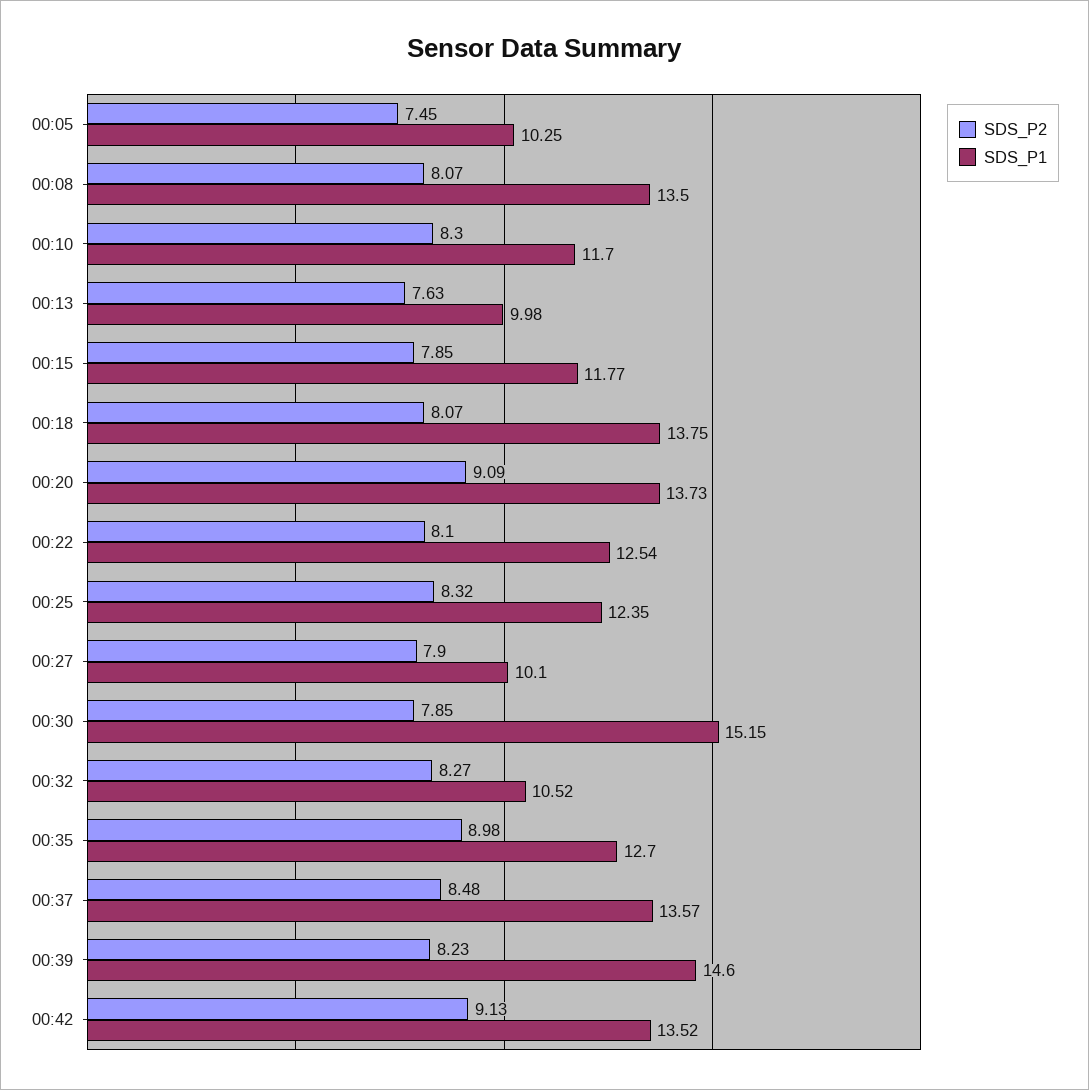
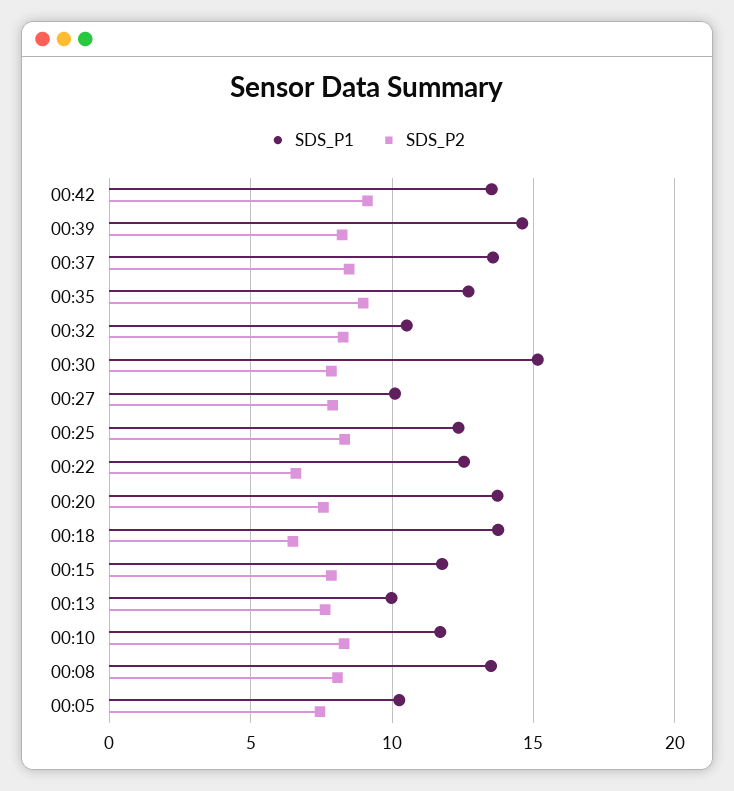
SDS_P2, 00:18: 8.07 -> 6.5
SDS_P2, 00:20: 9.09 -> 7.5
SDS_P2, 00:22: 8.1 -> 6.5

